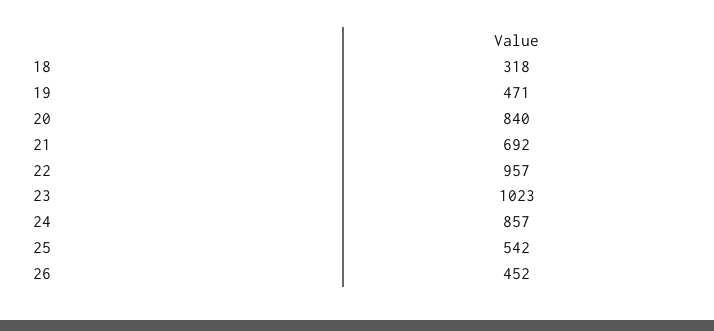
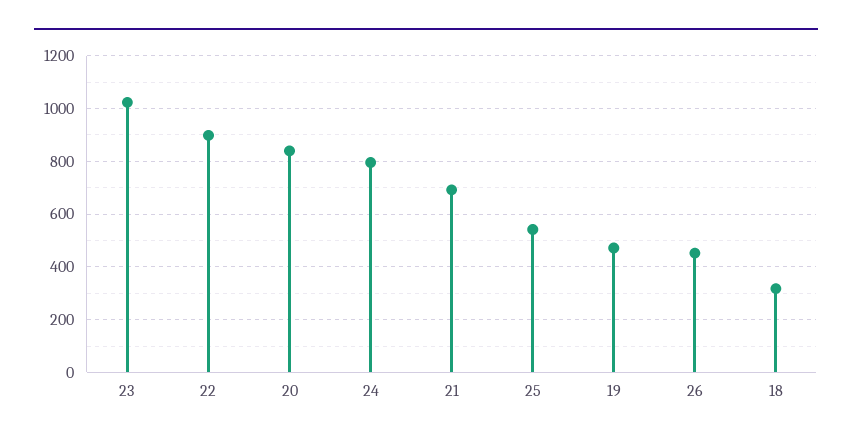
22: 957 -> 900
24: 857 -> 800

